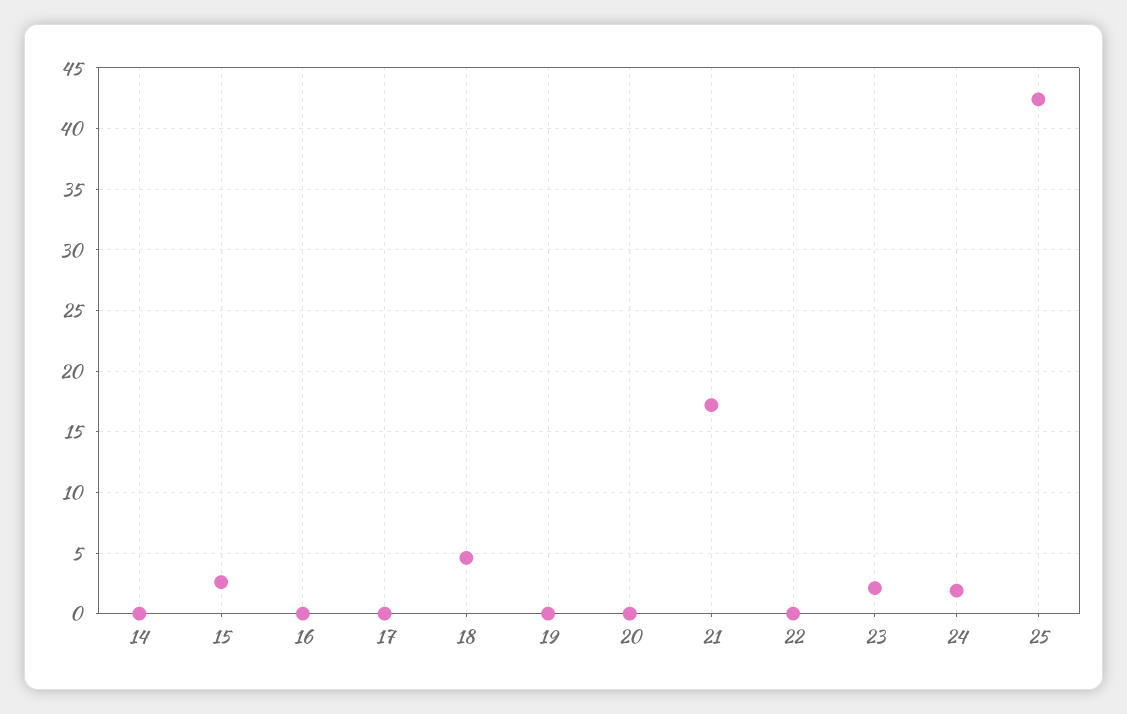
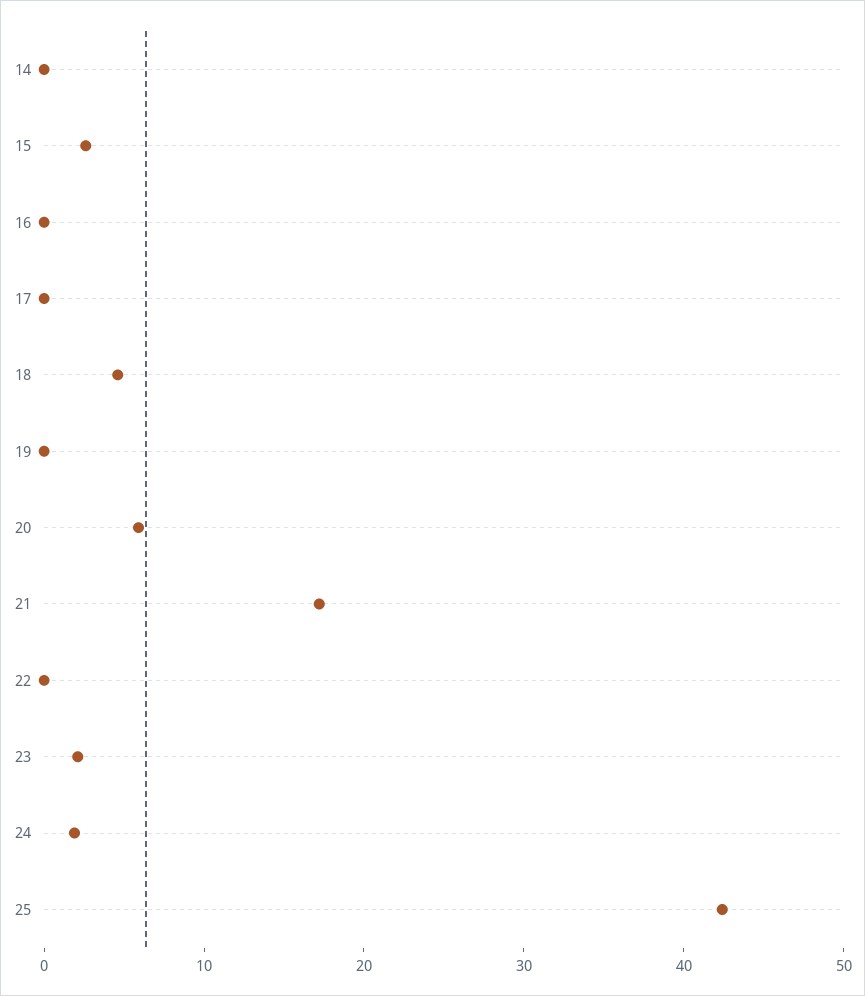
20: 0 -> 6

